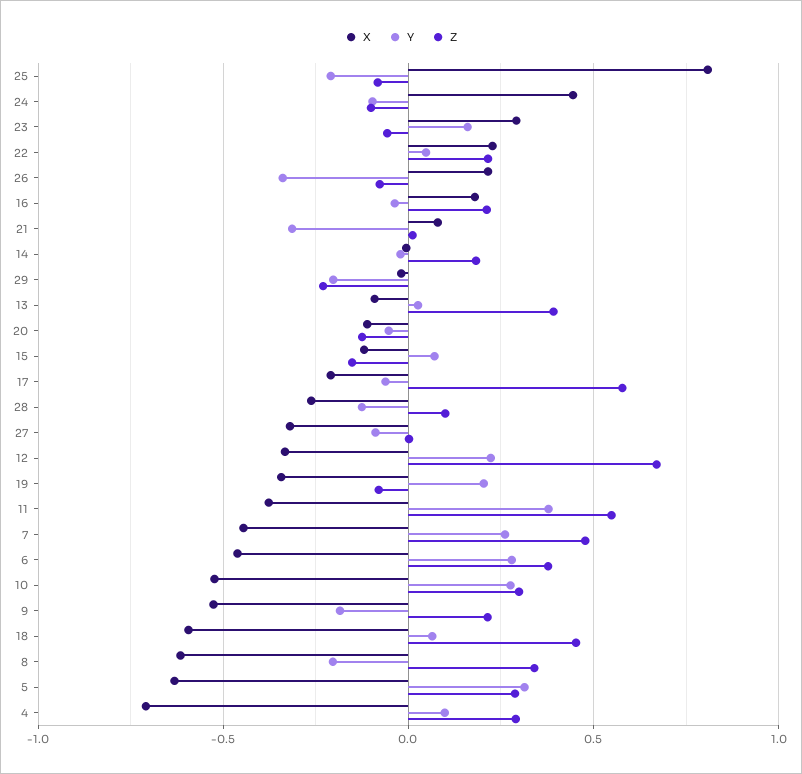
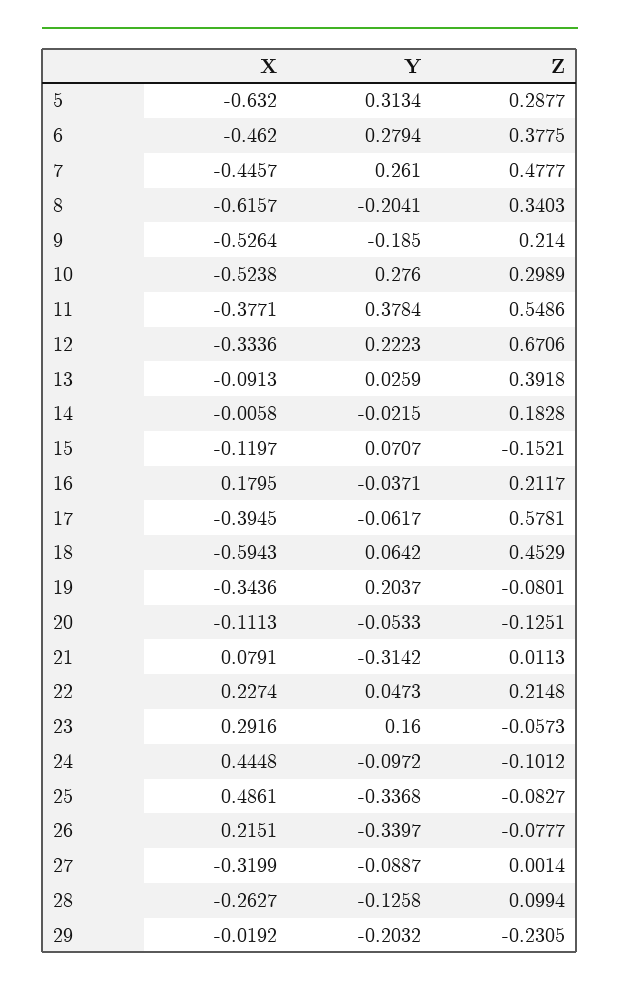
X, 25: 0.8 -> 0.4861
Y, 25: -0.2 -> -0.3368
X, 17: -0.2 -> -0.3945
X, 4: -0.7 -> none
Y, 4: 0.1 -> none
Z, 4: 0.3 -> none

